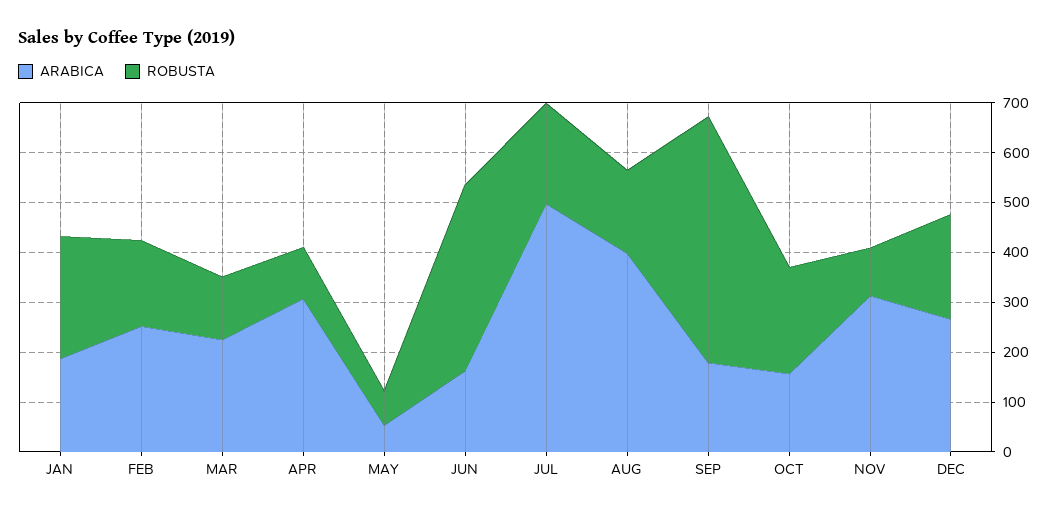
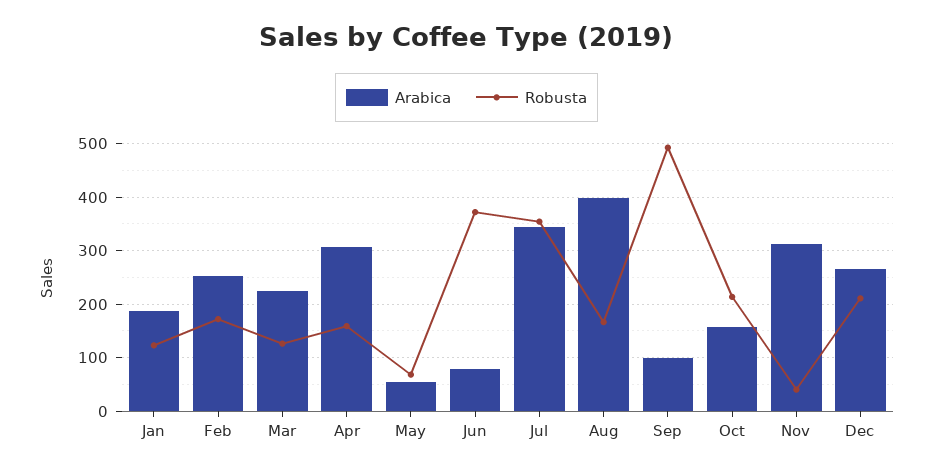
ROBUSTA, JAN: 240 -> 120
ROBUSTA, APR: 100 -> 160
ARABICA, JUN: 160 -> 80
ARABICA, JUL: 500 -> 340
ROBUSTA, JUL: 200 -> 360
ARABICA, SEP: 180 -> 100
ROBUSTA, NOV: 100 -> 40

